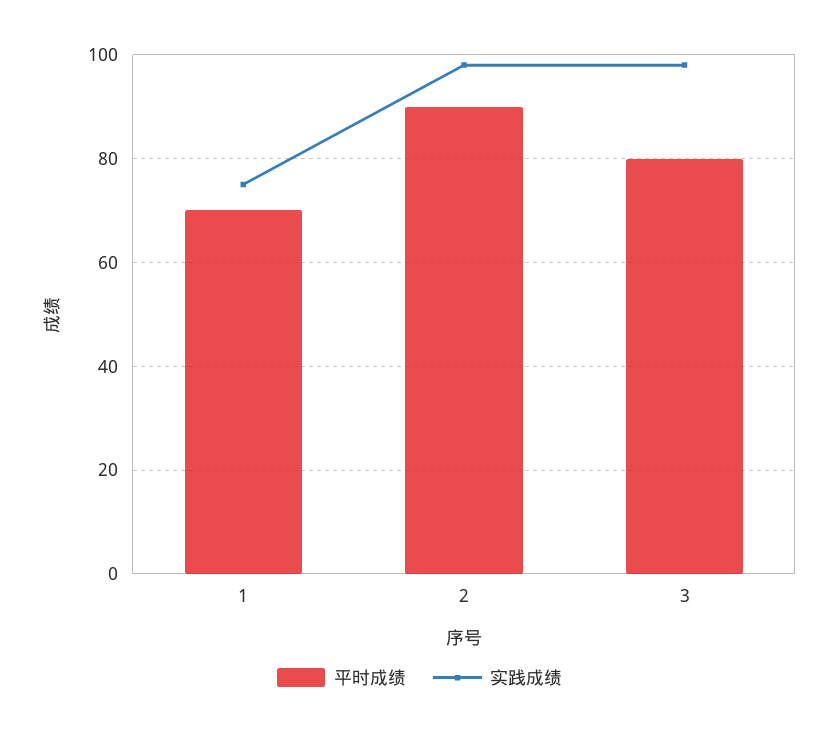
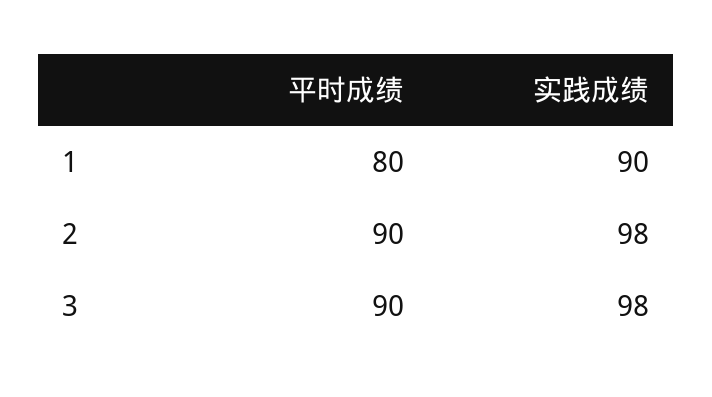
平时成绩, 1: 70 -> 80
实践成绩, 1: 75 -> 90
平时成绩, 3: 80 -> 90

